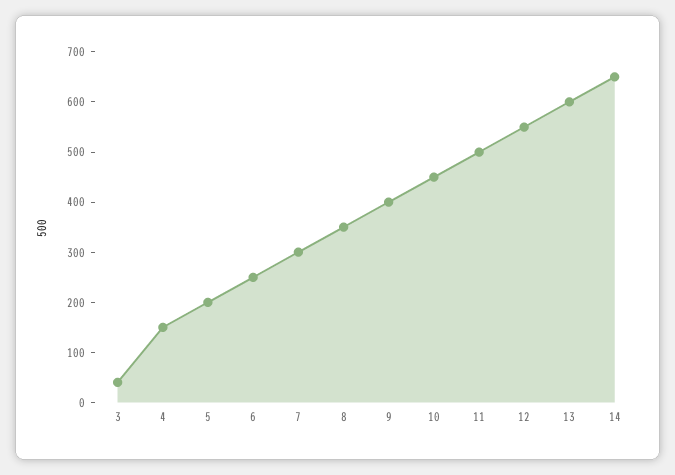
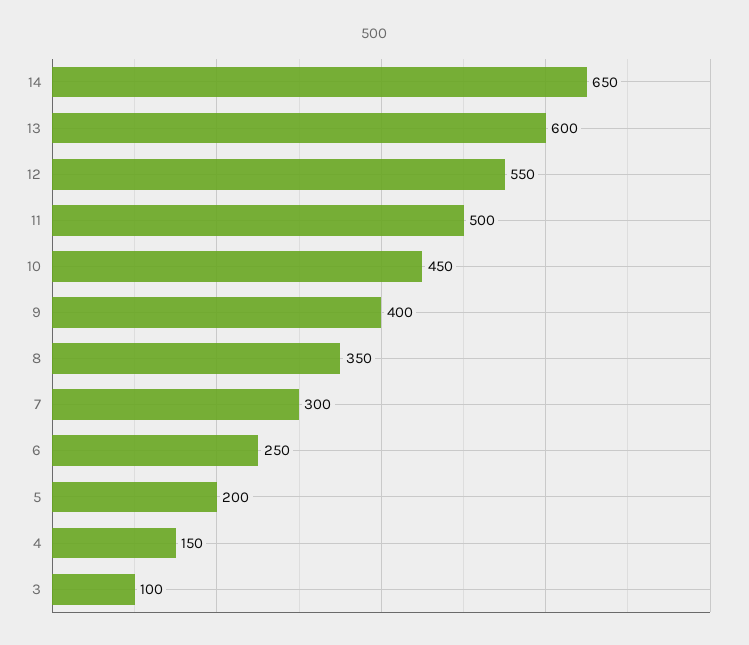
3: 40 -> 100

